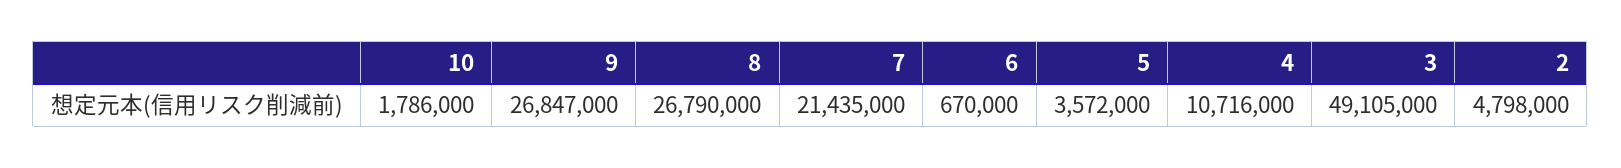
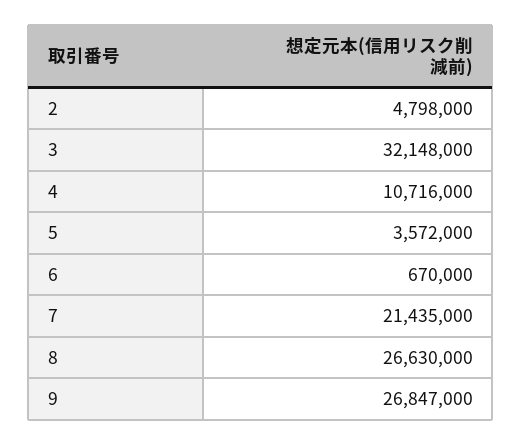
10: 1786000 -> none
8: 26790000 -> 26630000
3: 49105000 -> 32148000

